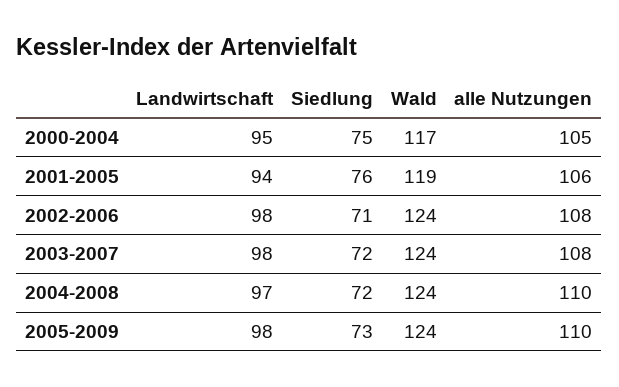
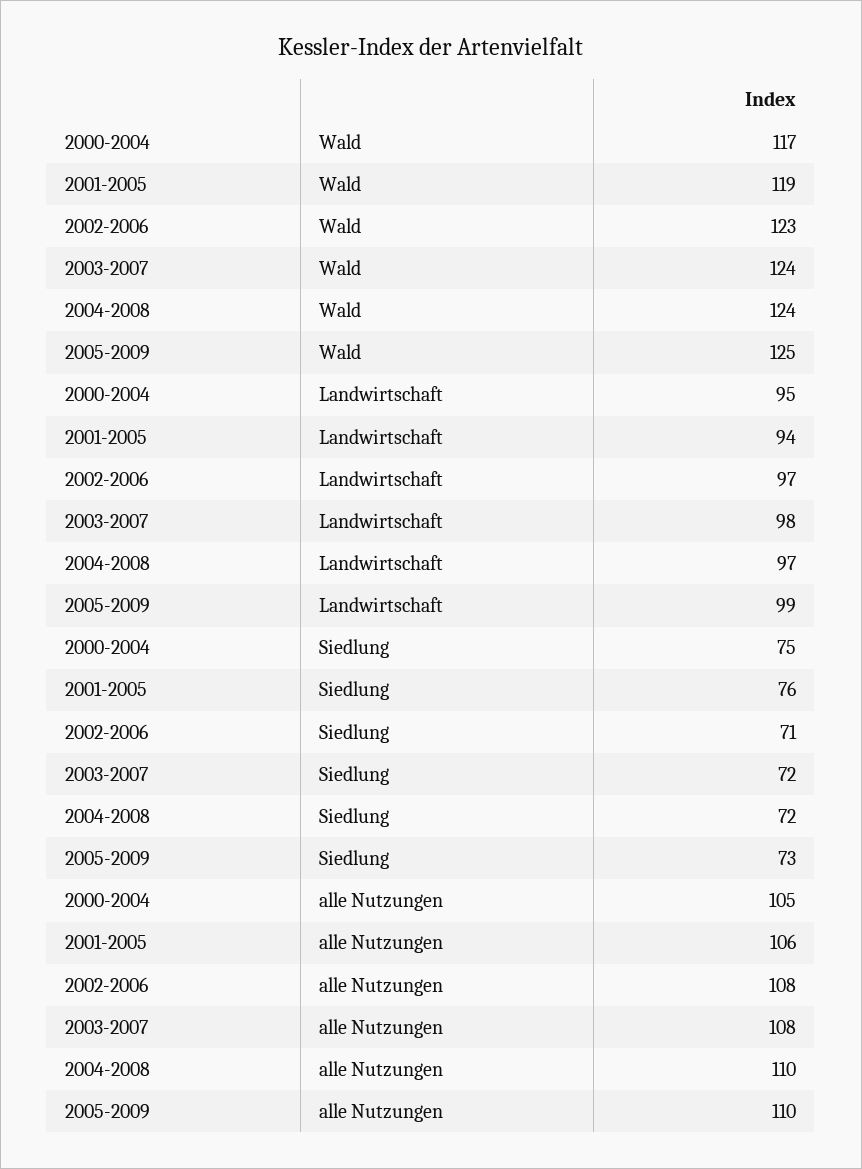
Landwirtschaft, 2002-2006: 98 -> 97
Wald, 2002-2006: 124 -> 123
Landwirtschaft, 2005-2009: 98 -> 99
Wald, 2005-2009: 124 -> 125

